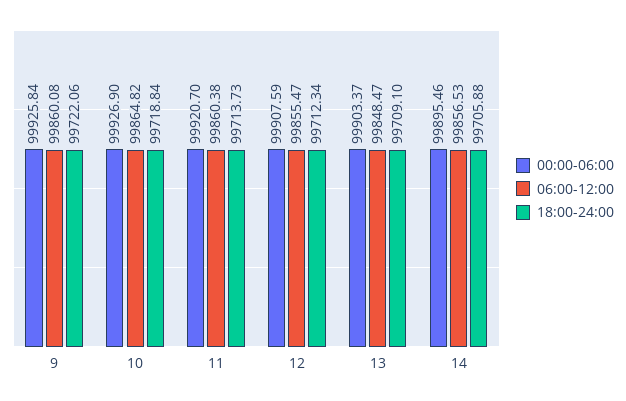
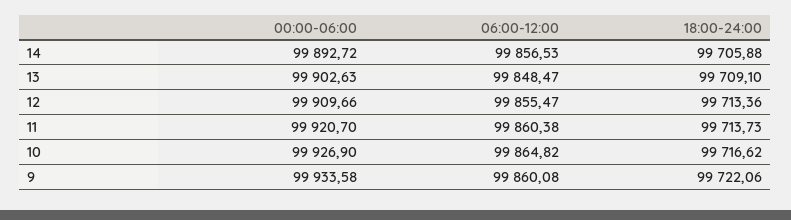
00:00-06:00, 9: 99925.84 -> 99933.58
18:00-24:00, 10: 99718.84 -> 99716.62
00:00-06:00, 12: 99907.59 -> 99909.66
18:00-24:00, 12: 99712.34 -> 99713.36
00:00-06:00, 13: 99903.37 -> 99902.63
00:00-06:00, 14: 99895.46 -> 99892.72

